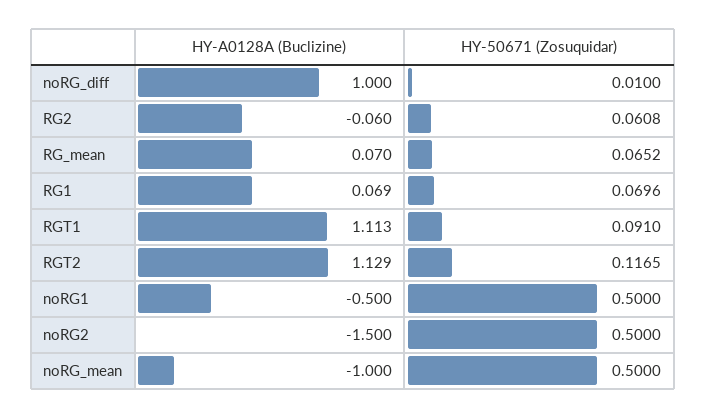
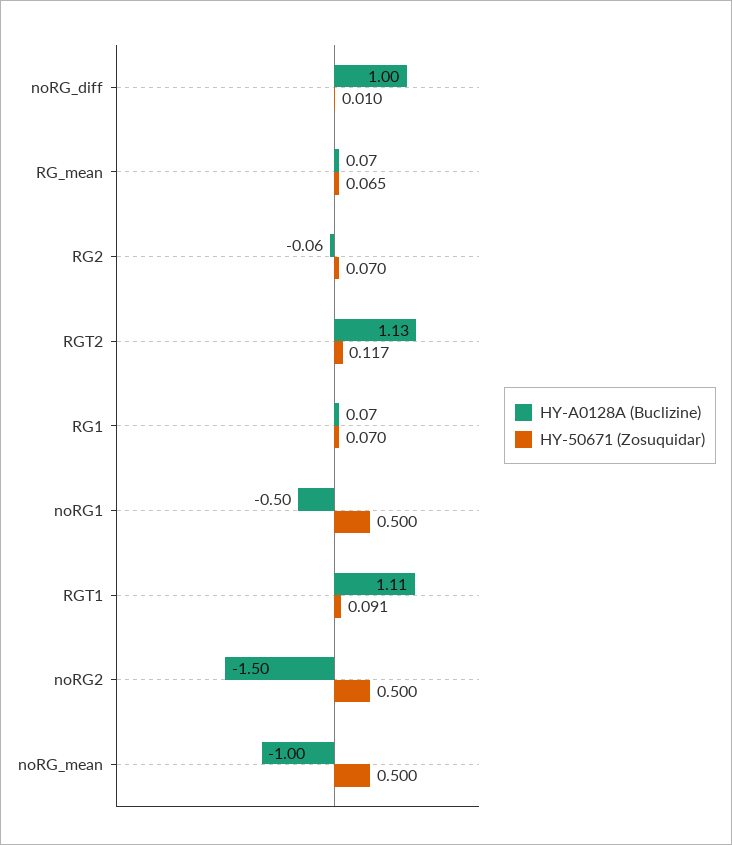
HY-50671 (Zosuquidar), RG2: 0.0608 -> 0.07

